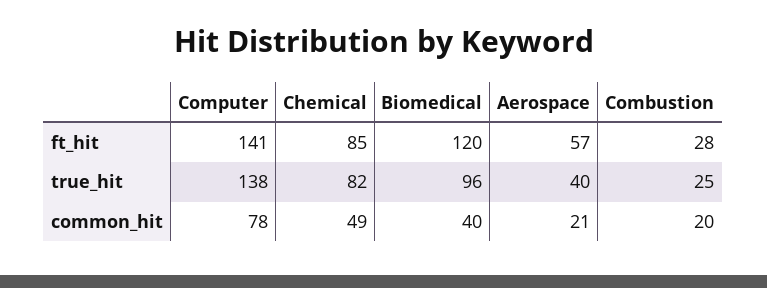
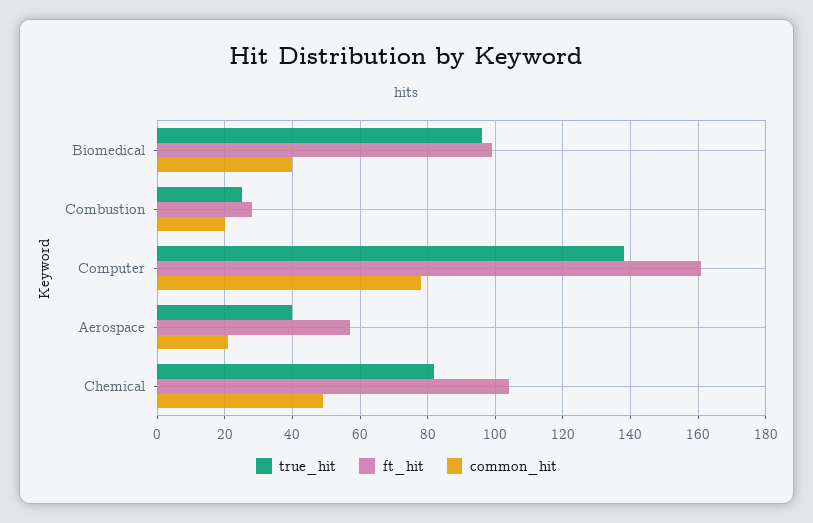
ft_hit, Computer: 141 -> 160
ft_hit, Chemical: 85 -> 105
ft_hit, Biomedical: 120 -> 100

